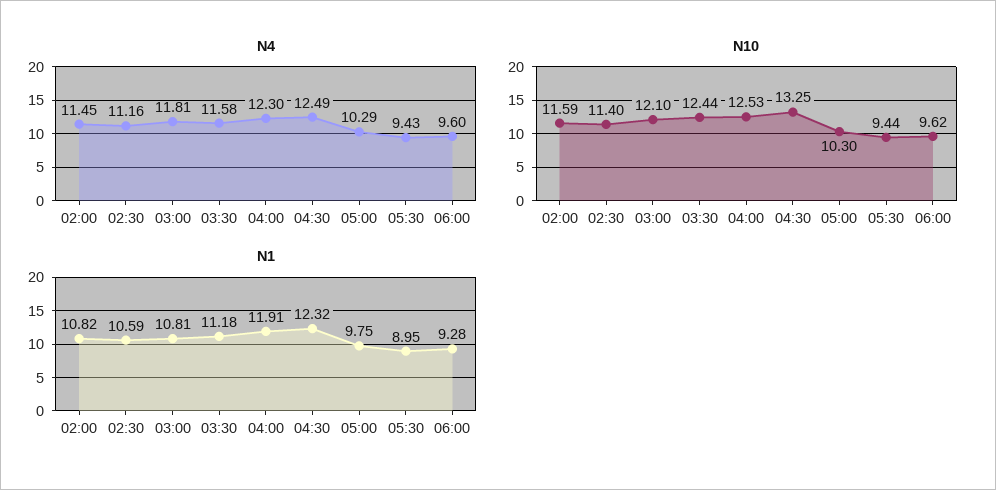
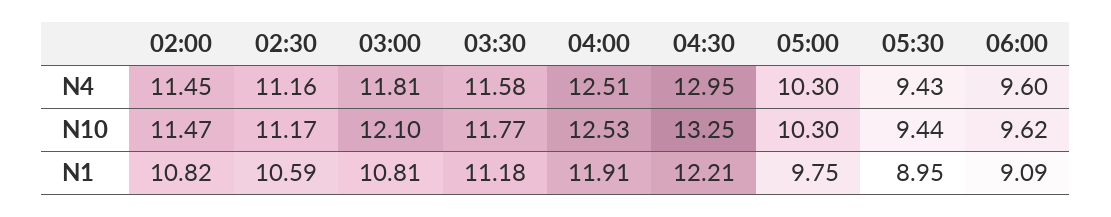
N4, 04:00: 12.3 -> 12.51
N4, 04:30: 12.49 -> 12.95
N4, 05:00: 10.29 -> 10.3
N10, 02:00: 11.59 -> 11.47
N10, 02:30: 11.4 -> 11.17
N10, 03:30: 12.44 -> 11.77
N1, 04:30: 12.32 -> 12.21
N1, 06:00: 9.28 -> 9.09

